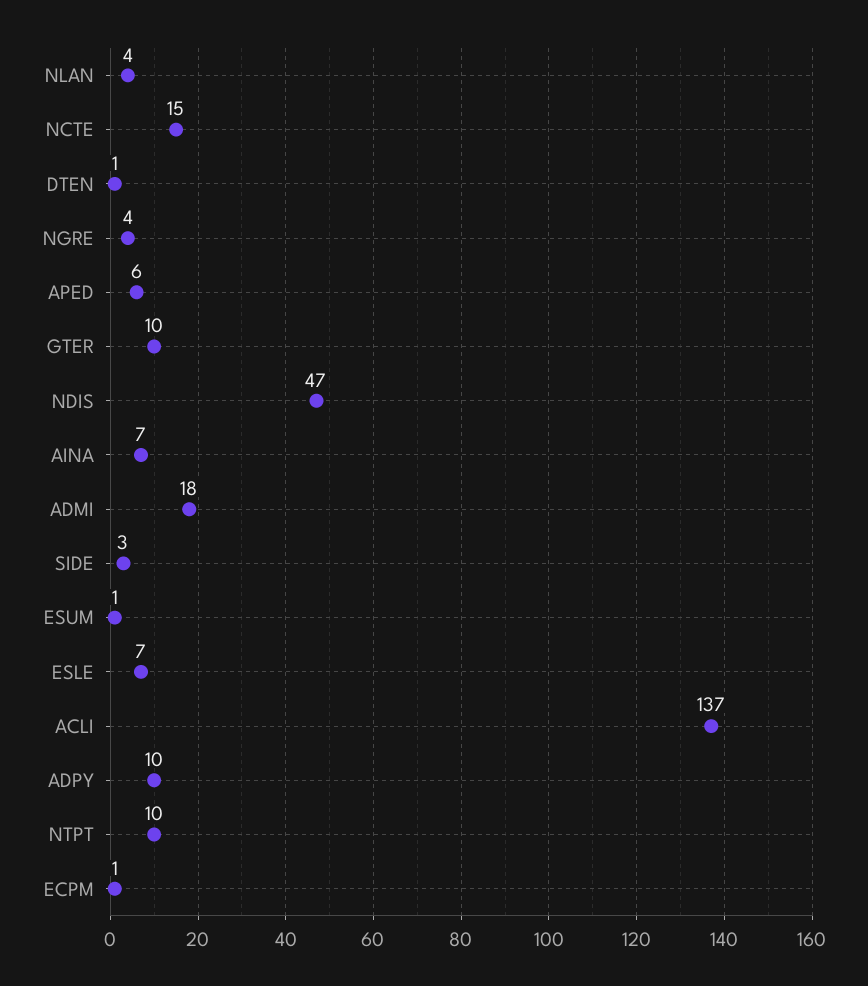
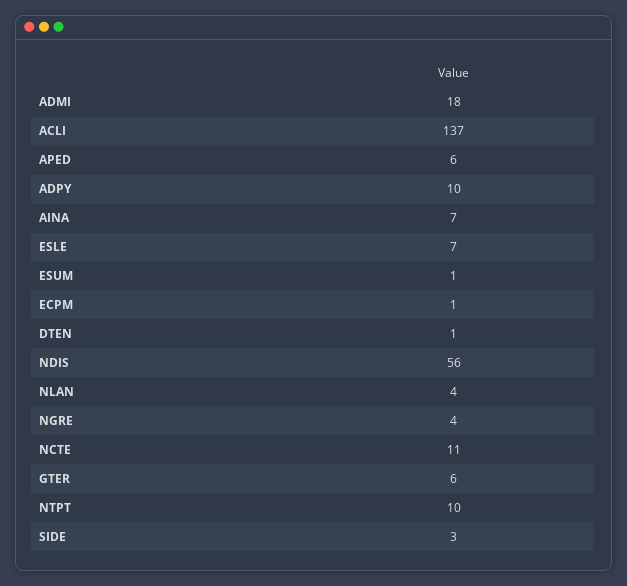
NCTE: 15 -> 11
GTER: 10 -> 6
NDIS: 47 -> 56

